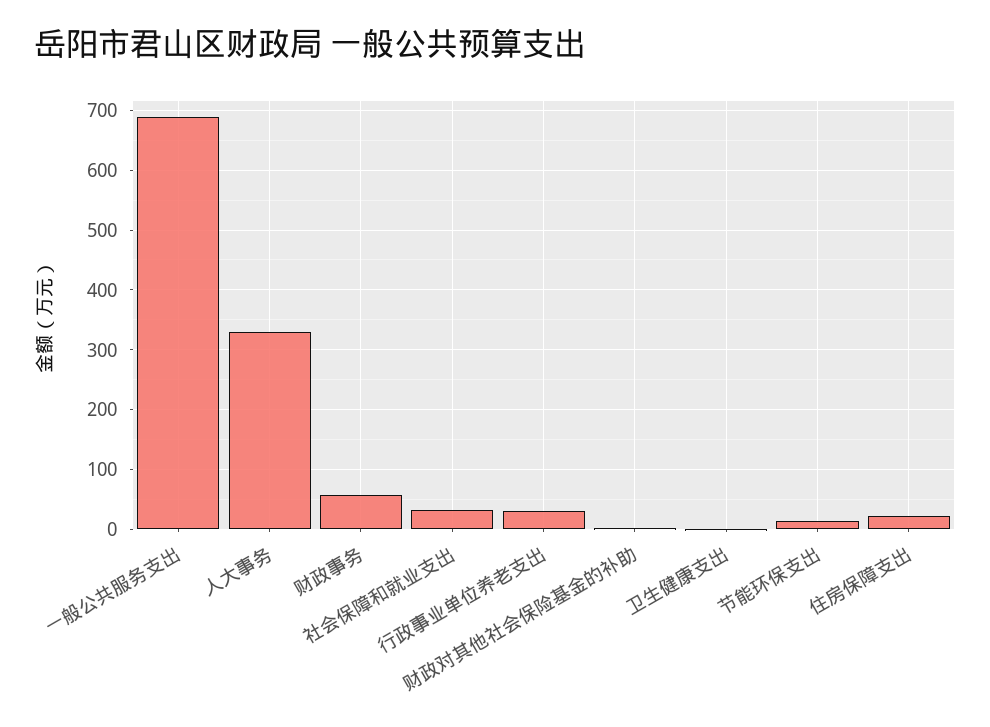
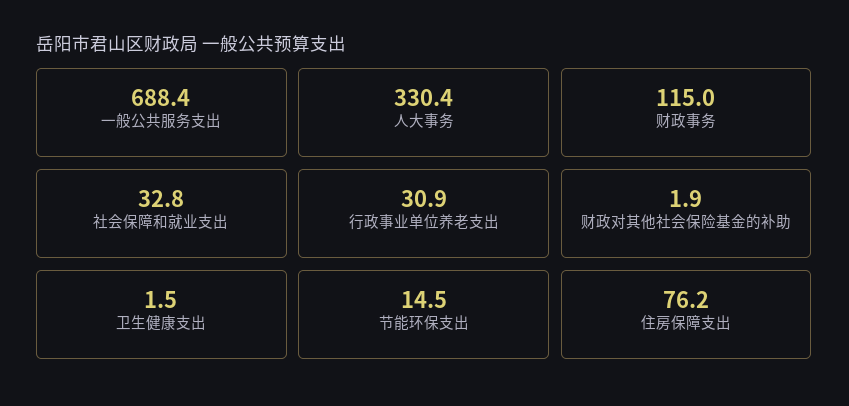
财政事务: 60 -> 115
住房保障支出: 20 -> 76.2

